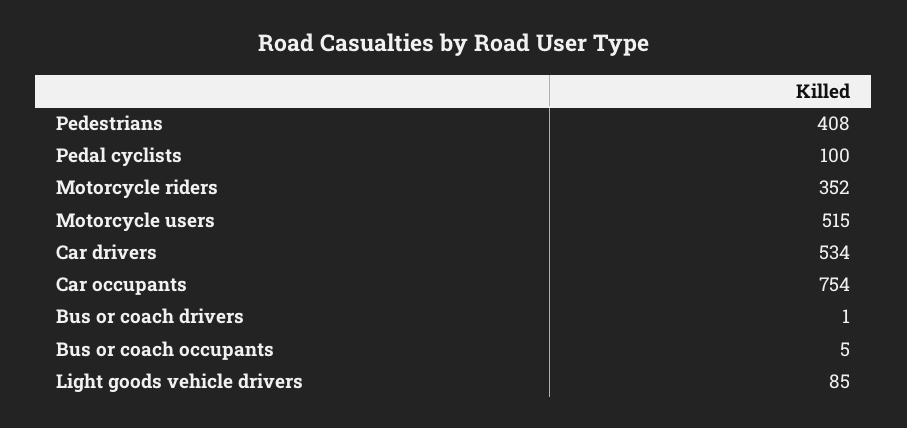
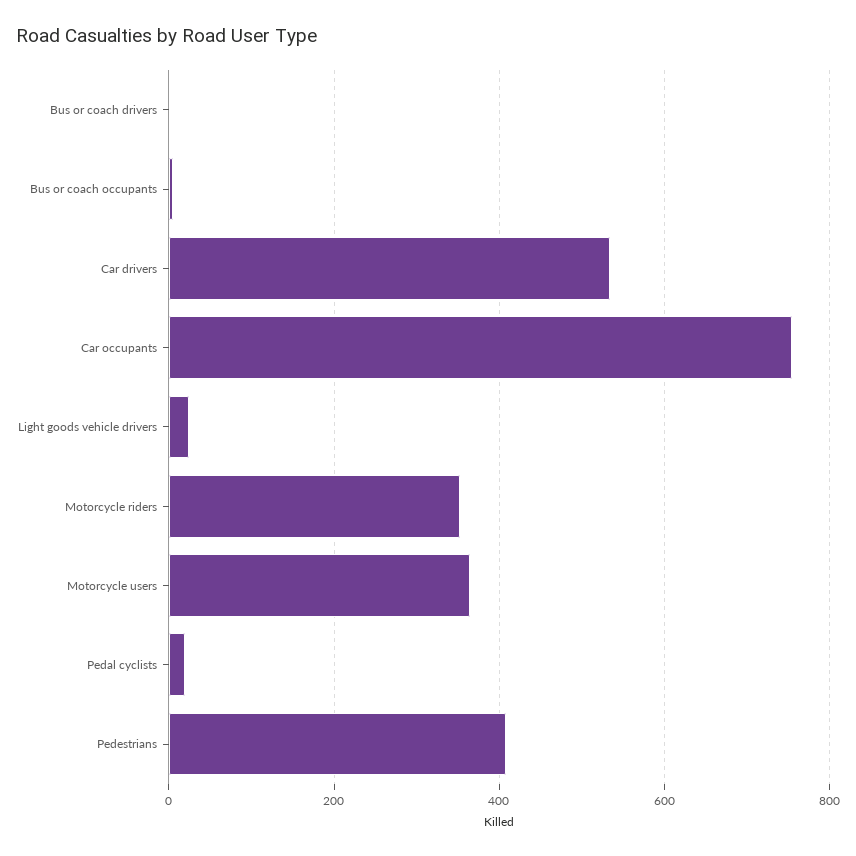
Pedal cyclists: 100 -> 20
Motorcycle users: 515 -> 360
Light goods vehicle drivers: 85 -> 20

